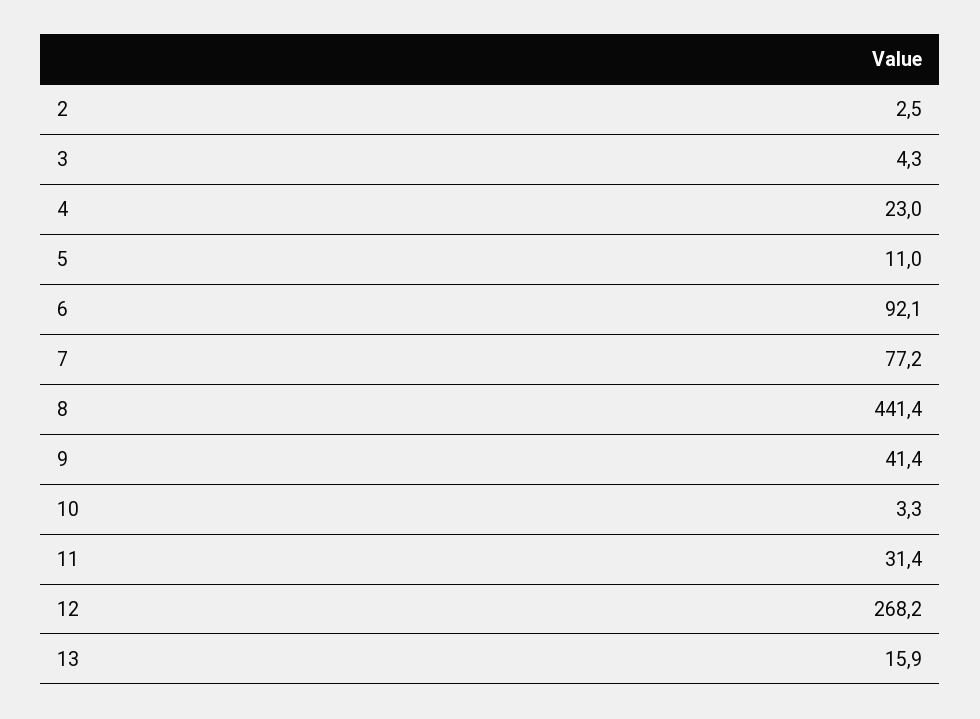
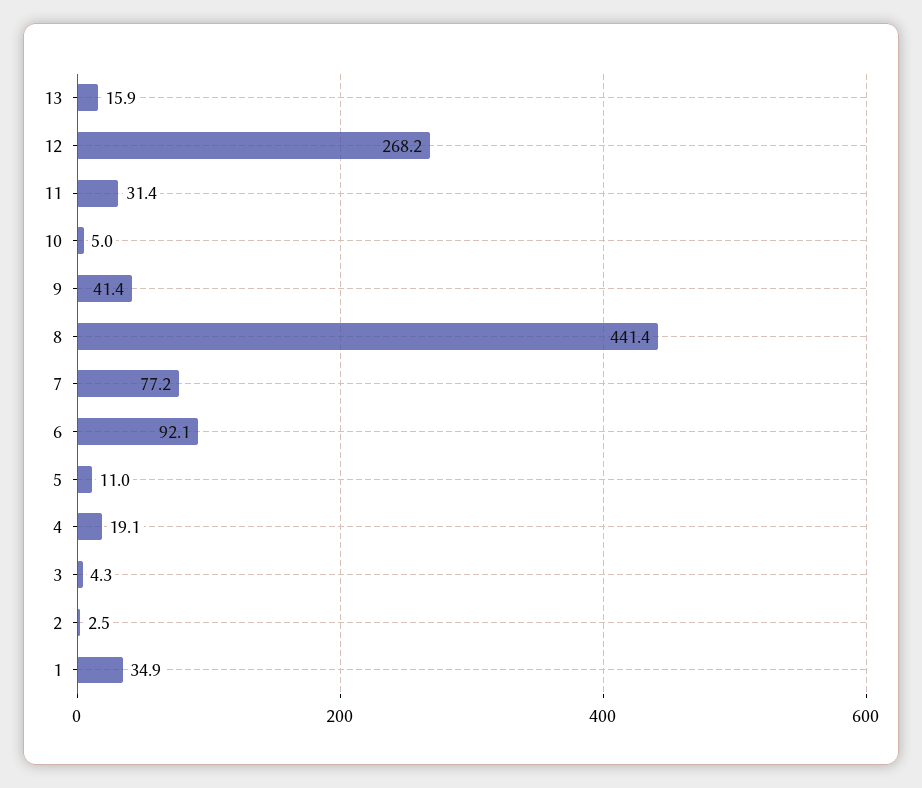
4: 23 -> 19.1
10: 3.3 -> 5
1: none -> 34.9

